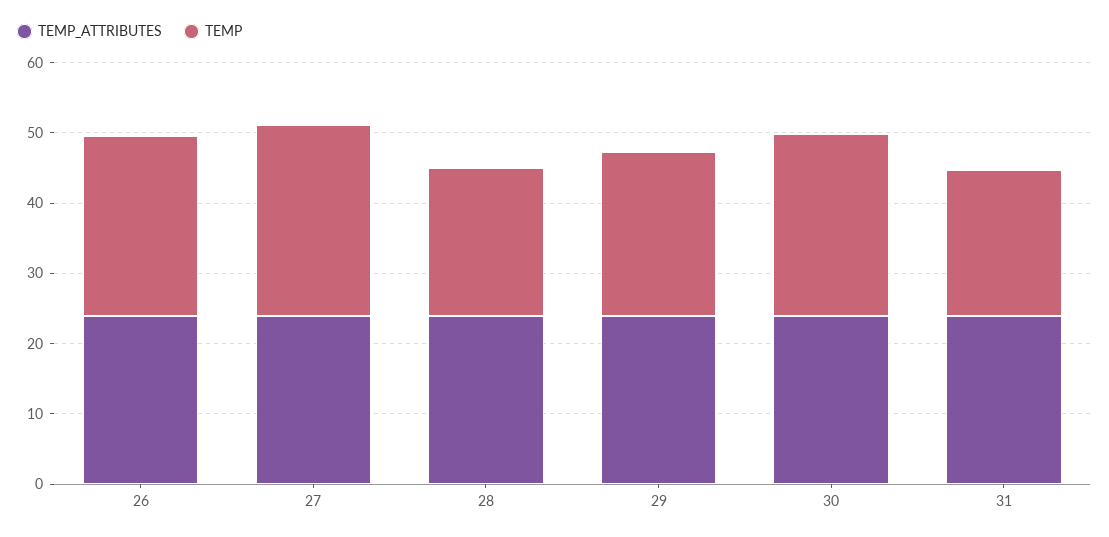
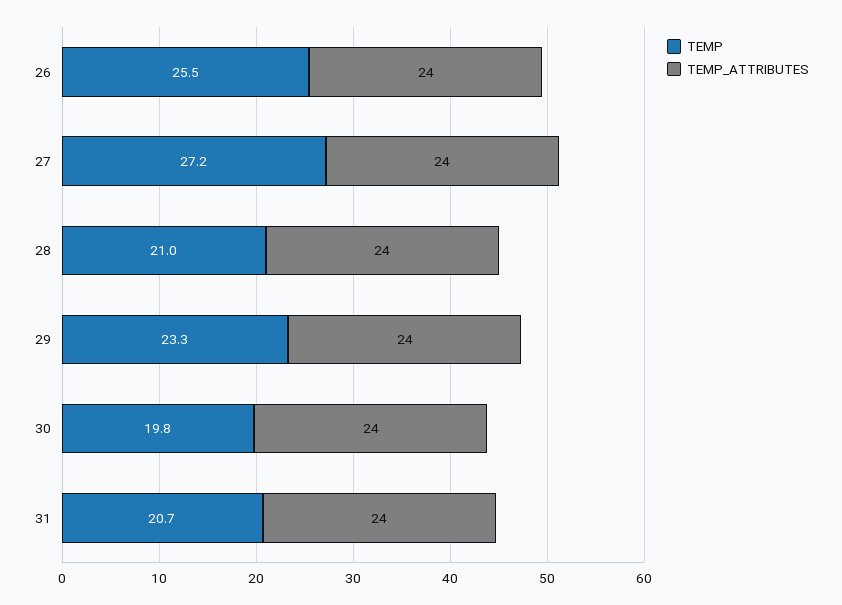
TEMP, 30: 26 -> 19.8

